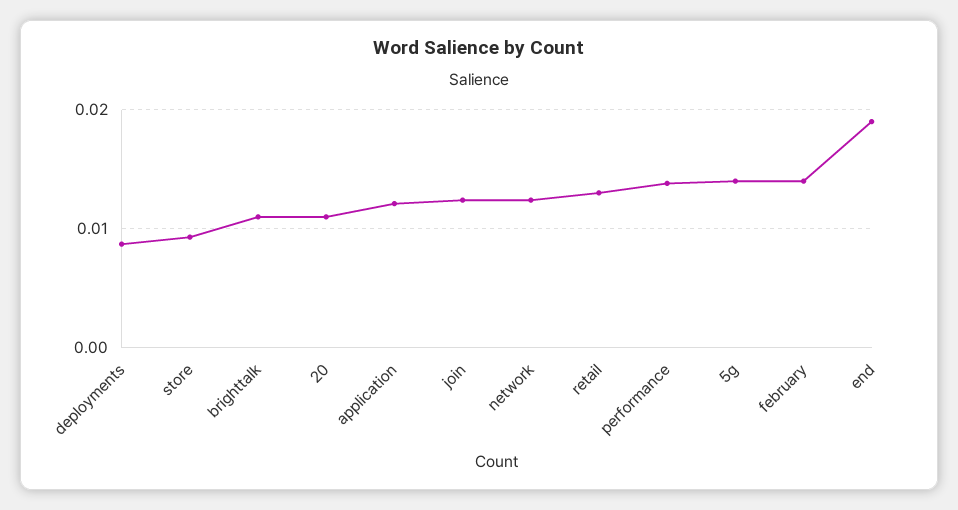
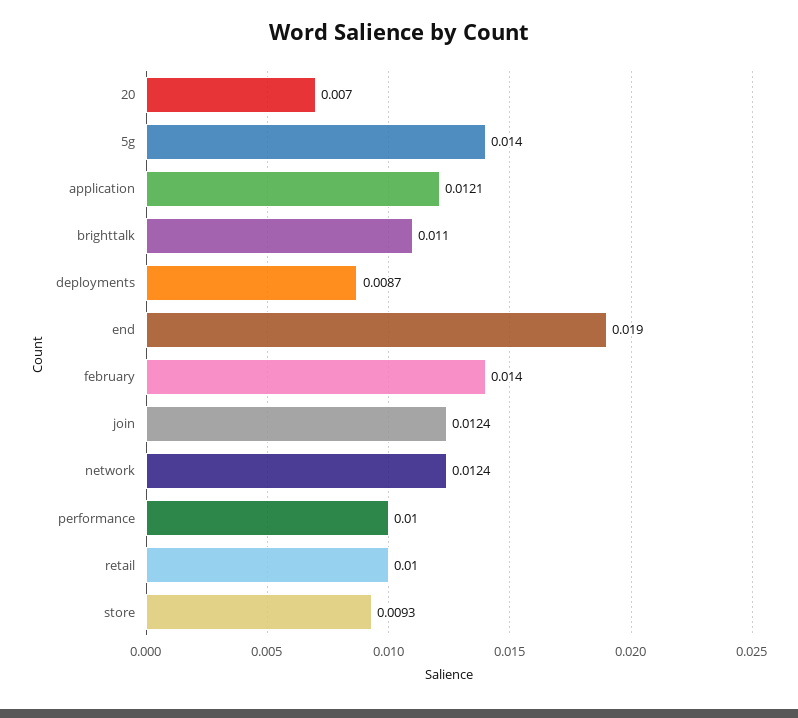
20: 0.011 -> 0.007
retail: 0.013 -> 0.01
performance: 0.014 -> 0.01

